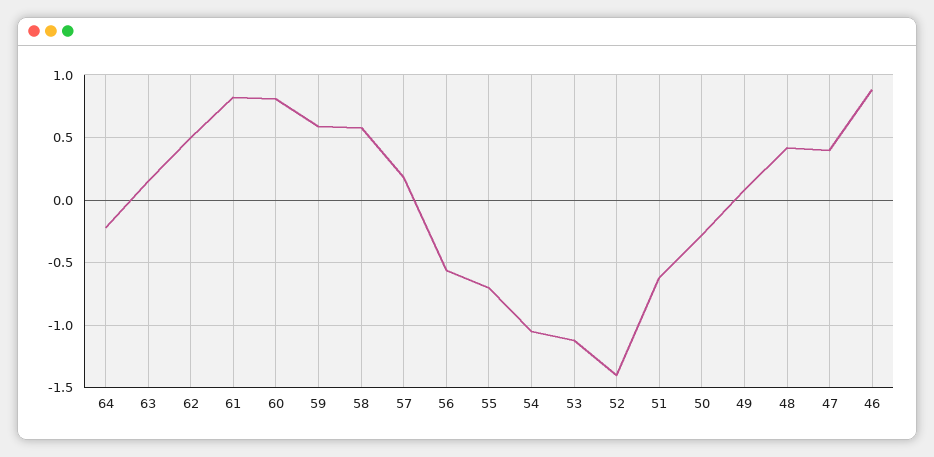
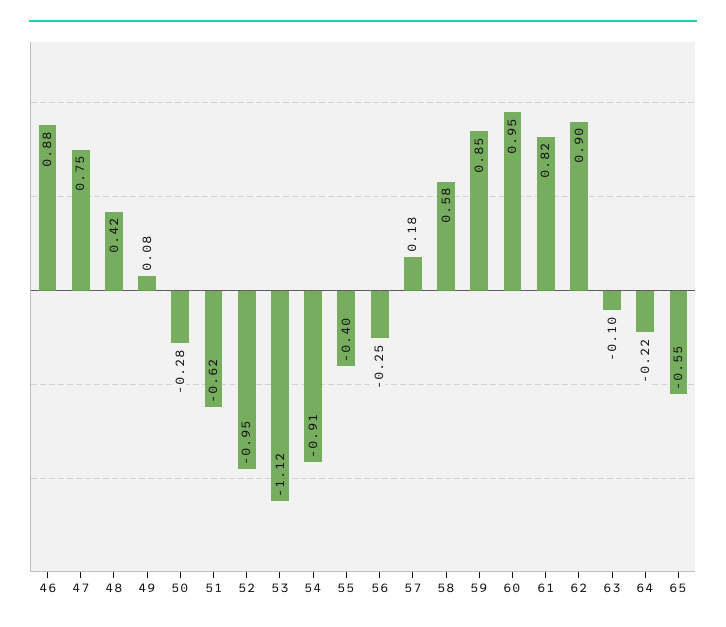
63: 0.15 -> -0.1
62: 0.5 -> 0.9
60: 0.8 -> 0.95
59: 0.6 -> 0.85
56: -0.55 -> -0.25
55: -0.7 -> -0.4
54: -1.05 -> -0.91
52: -1.4 -> -0.95
47: 0.4 -> 0.75
65: none -> -0.55

